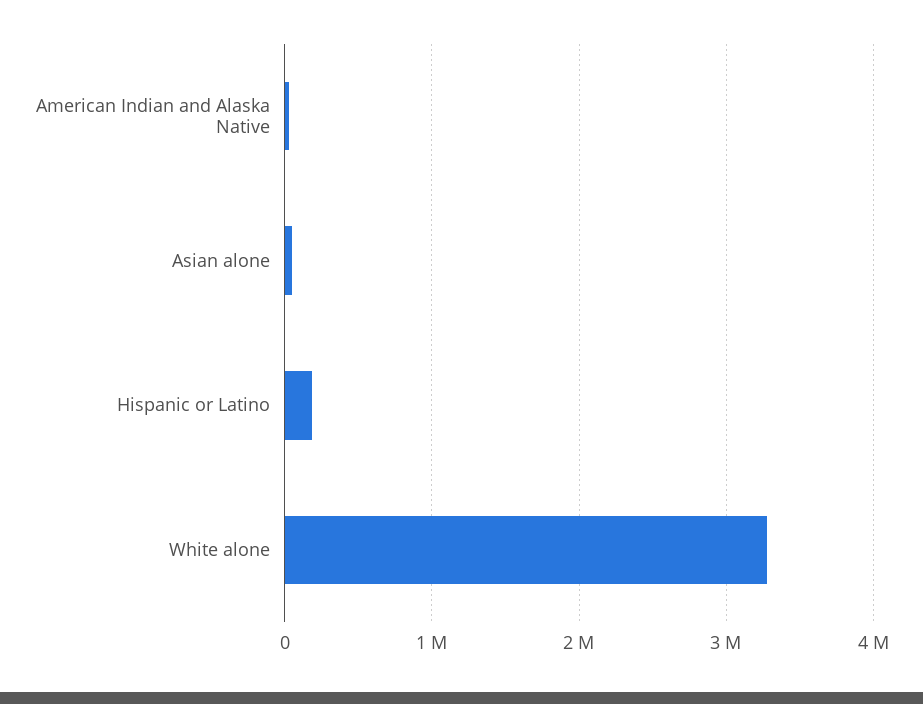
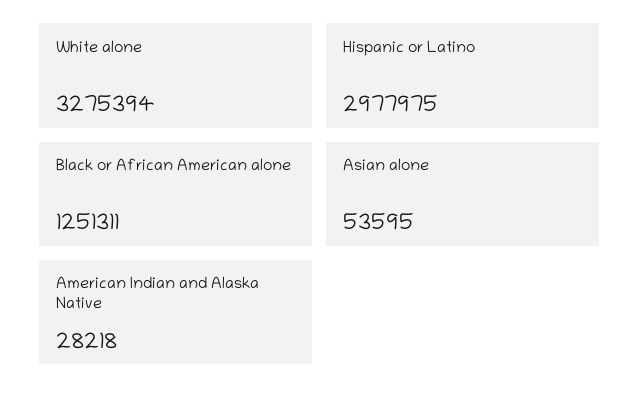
Hispanic or Latino: 200000 -> 2977975
Black or African American alone: none -> 1251311

